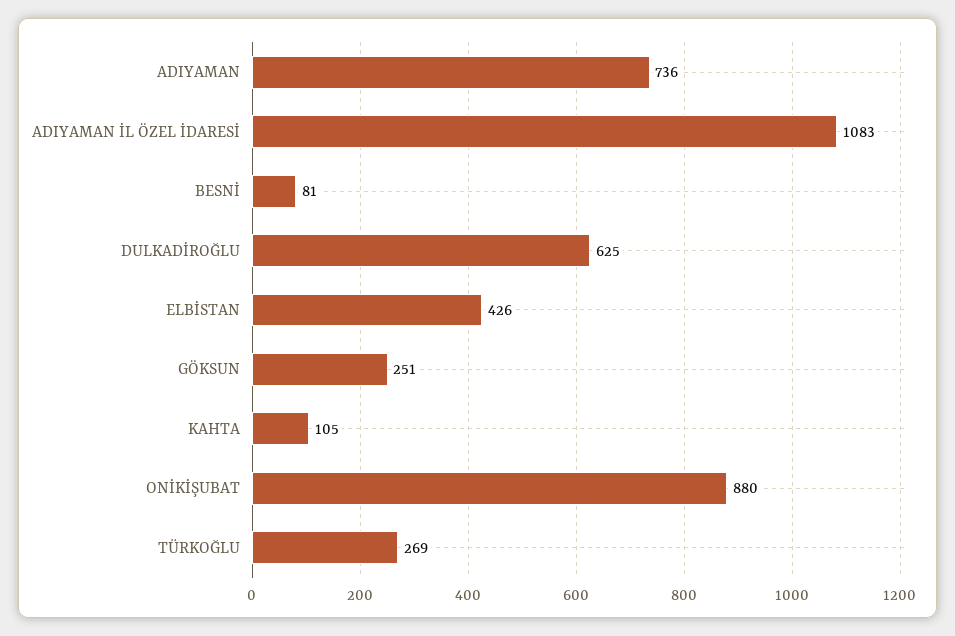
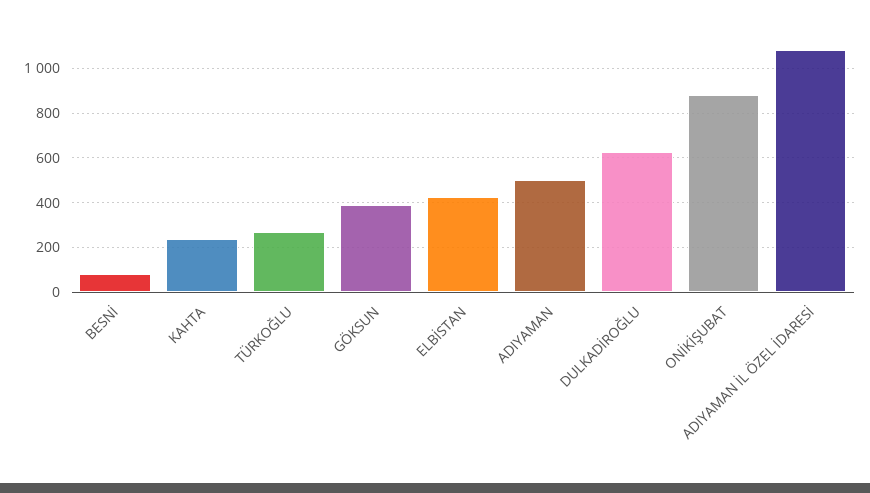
ADIYAMAN: 736 -> 500
GÖKSUN: 251 -> 400
KAHTA: 105 -> 250

